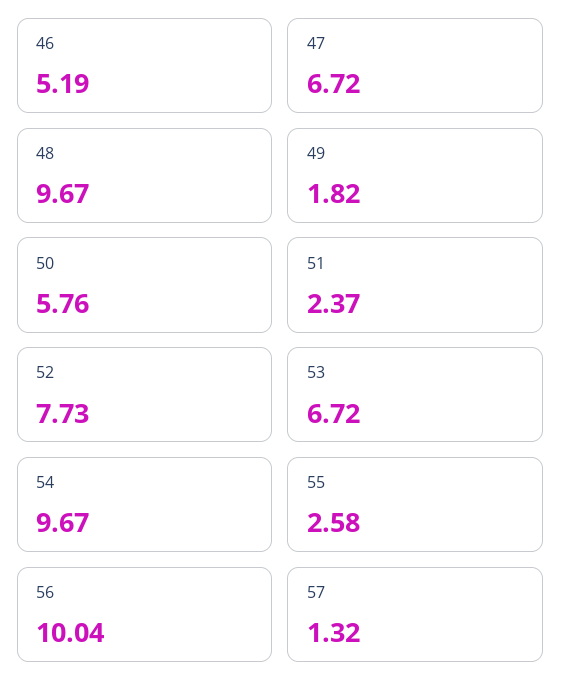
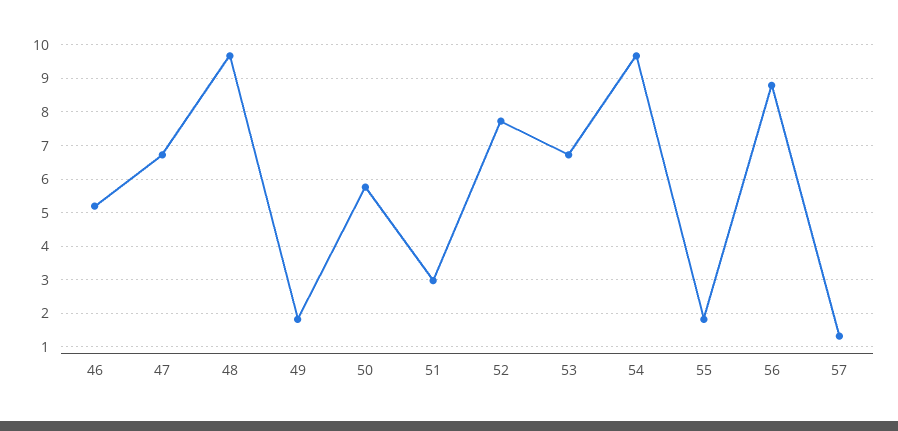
51: 2.37 -> 3
55: 2.58 -> 1.8
56: 10.04 -> 8.8

